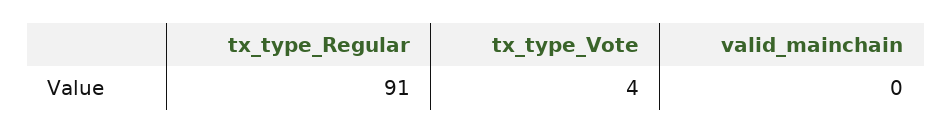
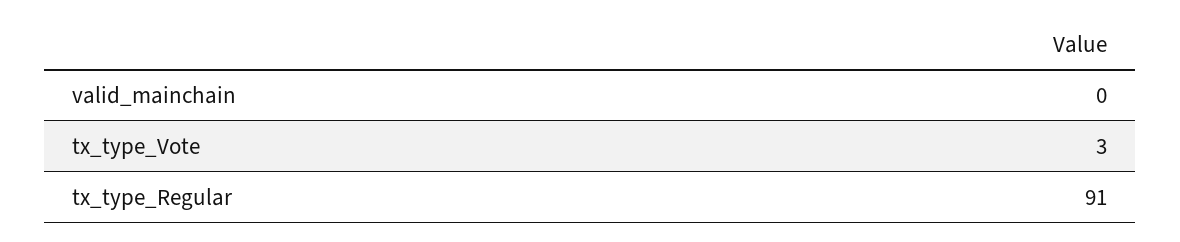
tx_type_Vote: 4 -> 3

